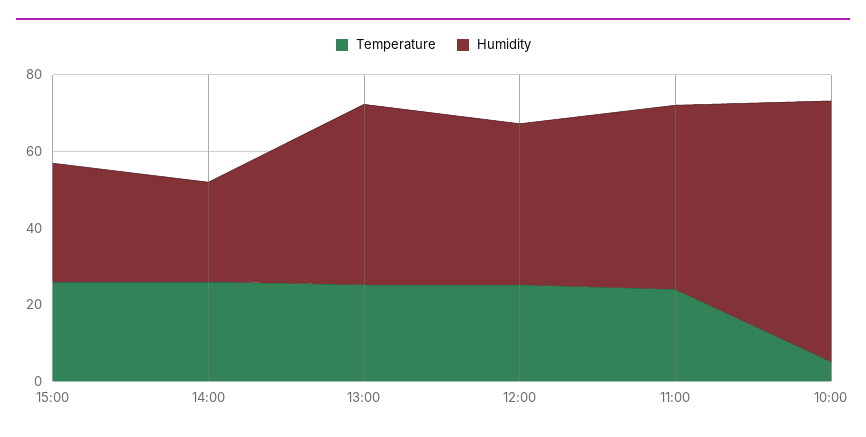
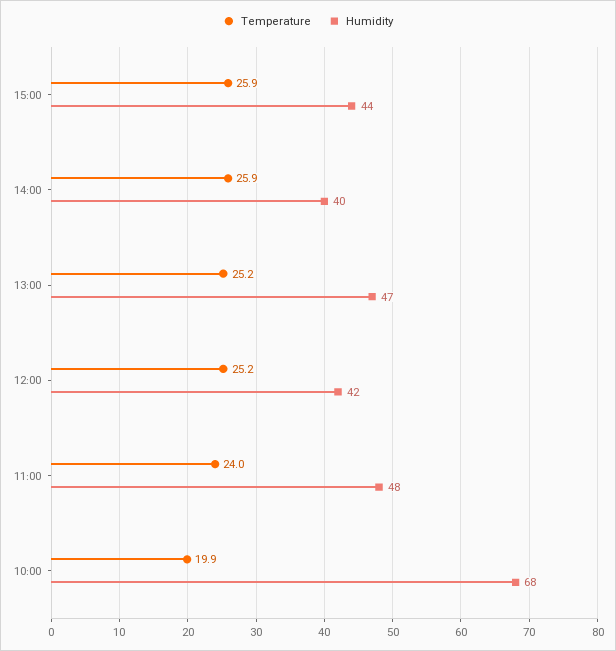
Humidity, 15:00: 30 -> 44
Humidity, 14:00: 25 -> 40
Temperature, 10:00: 5 -> 19.9

